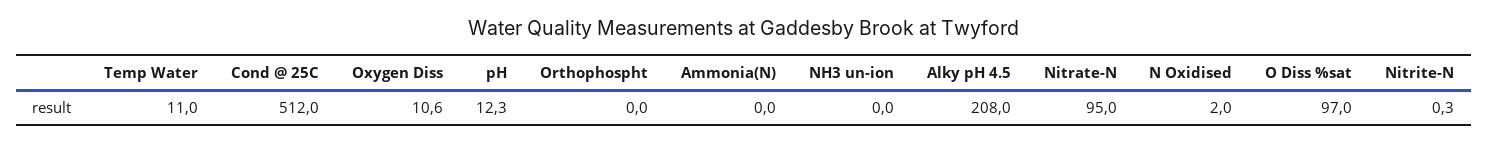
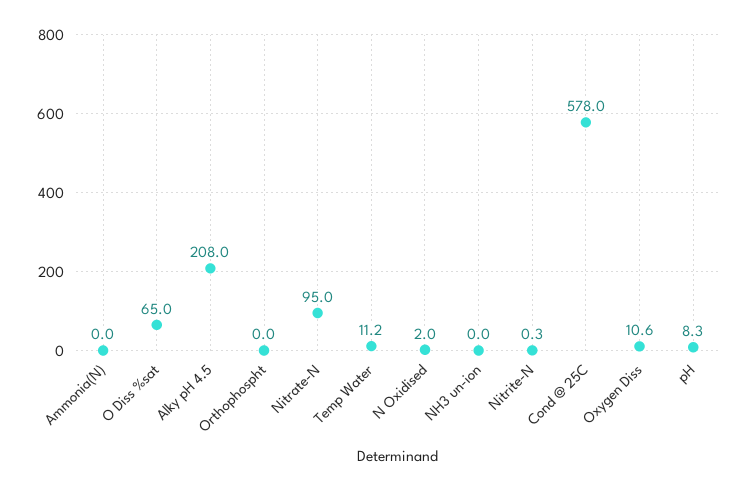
Temp Water: 11 -> 11.2
Cond @ 25C: 512 -> 578
pH: 12.3 -> 8.3
O Diss %sat: 97 -> 65

